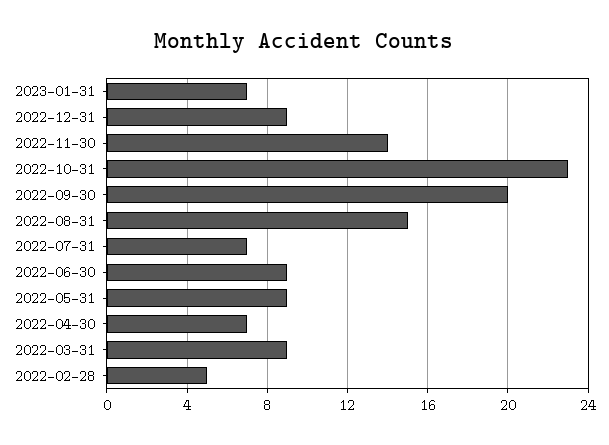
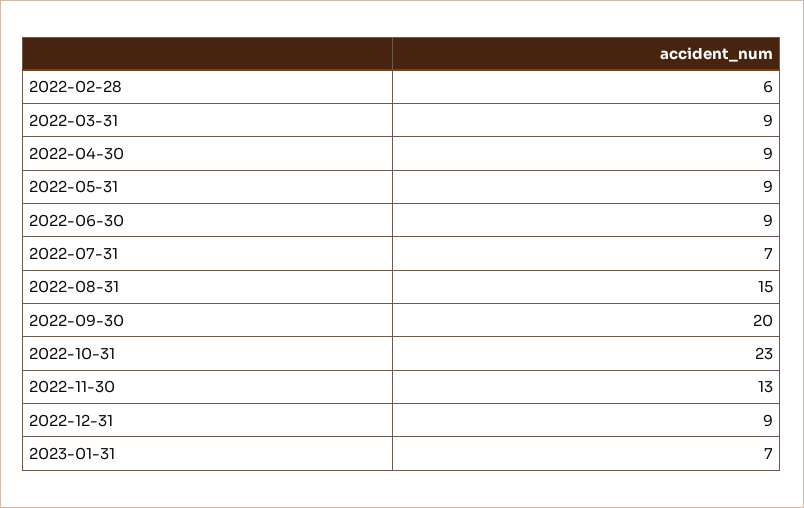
2022-11-30: 14 -> 13
2022-04-30: 7 -> 9
2022-02-28: 5 -> 6

